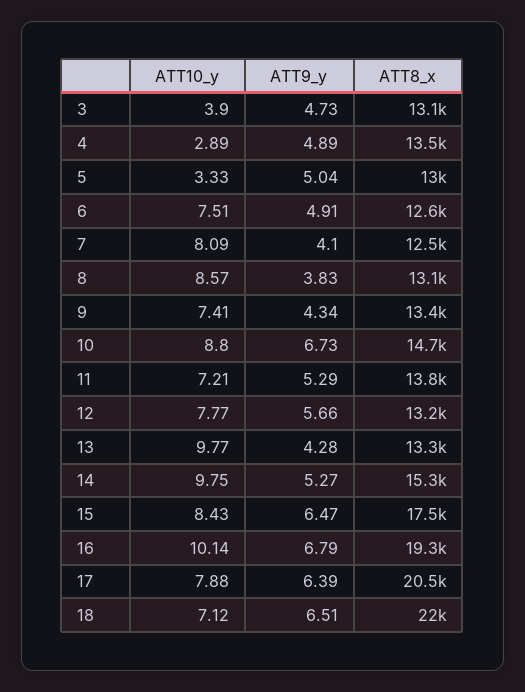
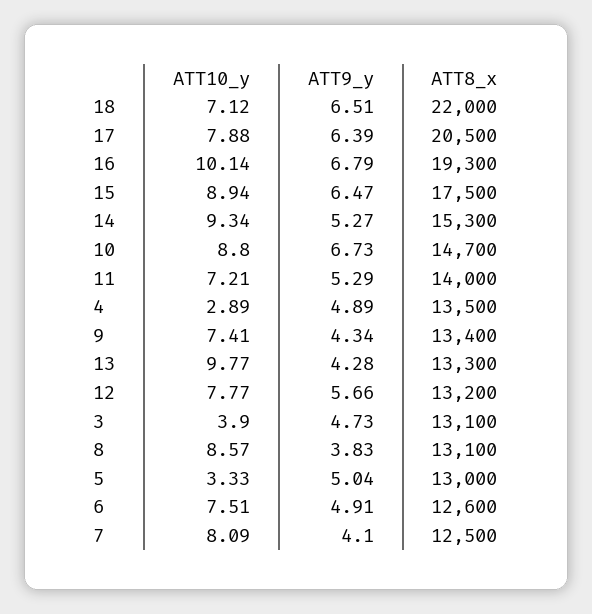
ATT8_x, 11: 13800 -> 14000
ATT10_y, 14: 9.75 -> 9.34
ATT10_y, 15: 8.43 -> 8.94

